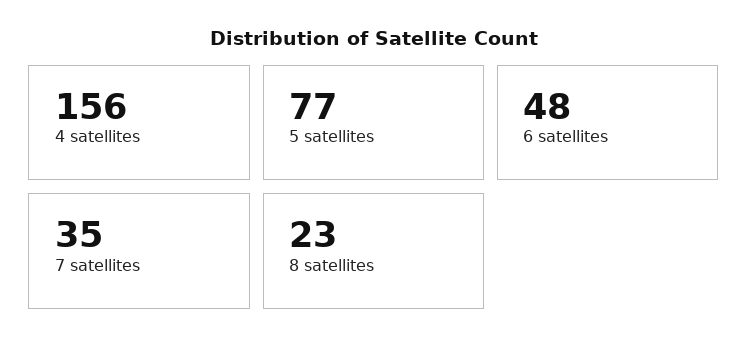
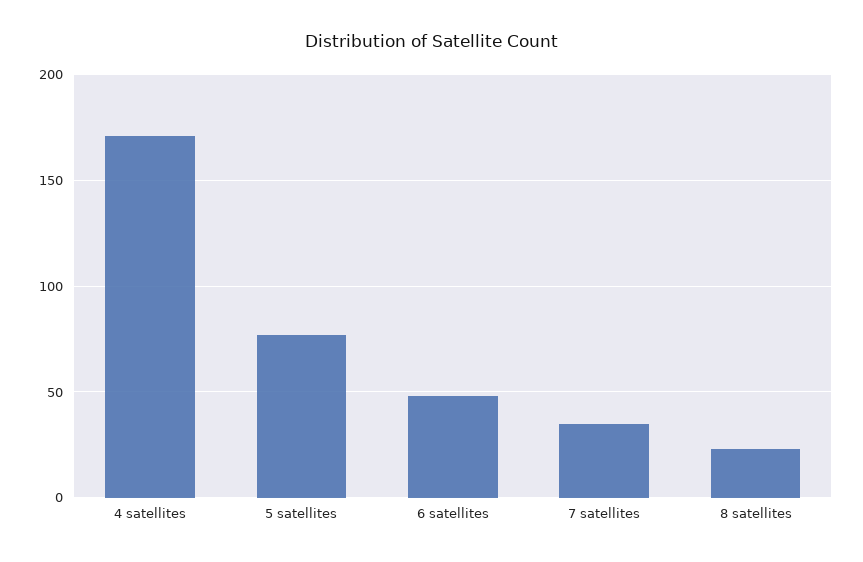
4 satellites: 156 -> 170

